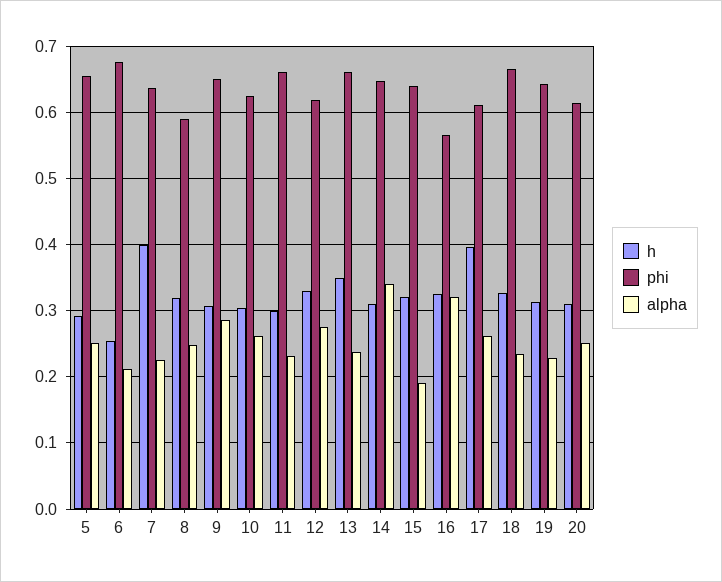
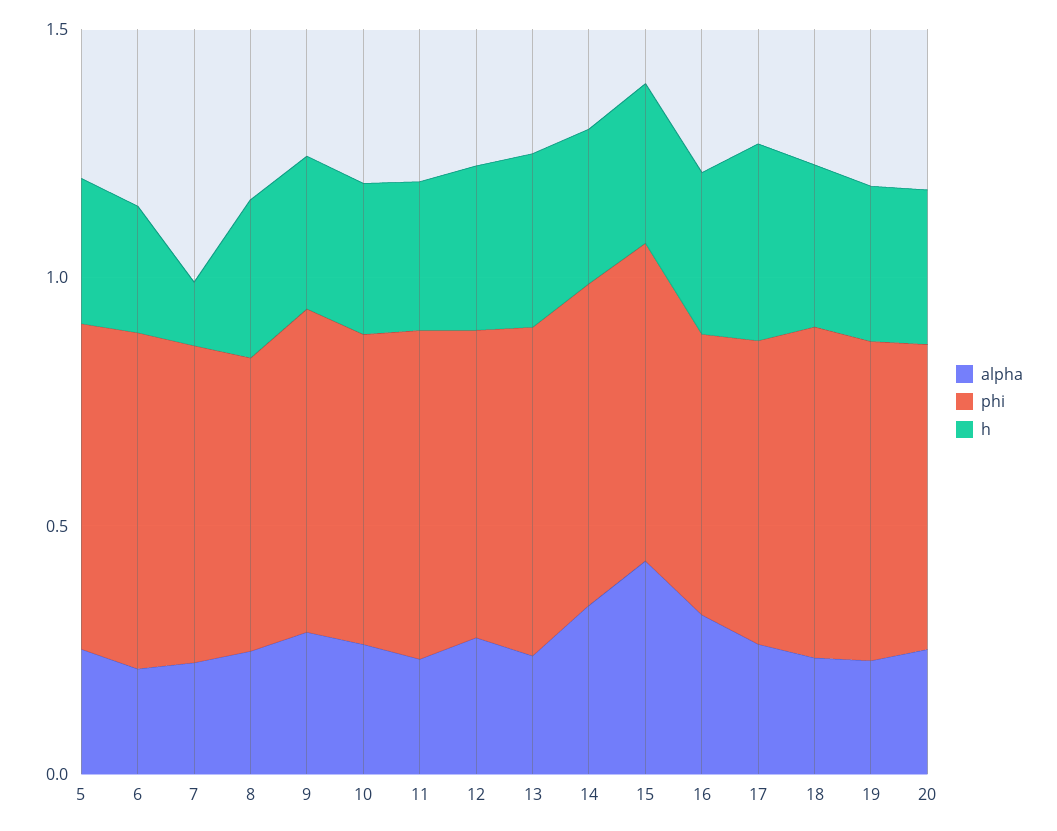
h, 7: 0.4 -> 0.1
alpha, 15: 0.19 -> 0.4

